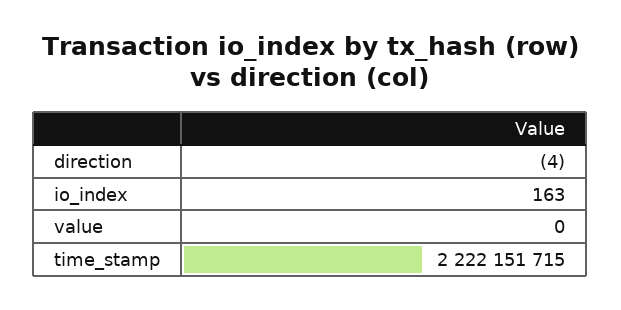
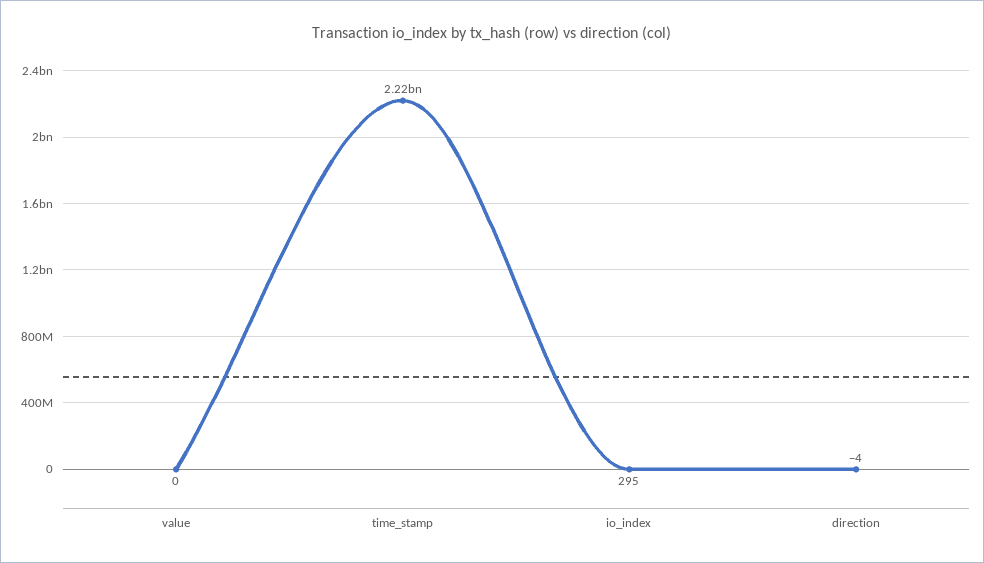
io_index: 163 -> 295

